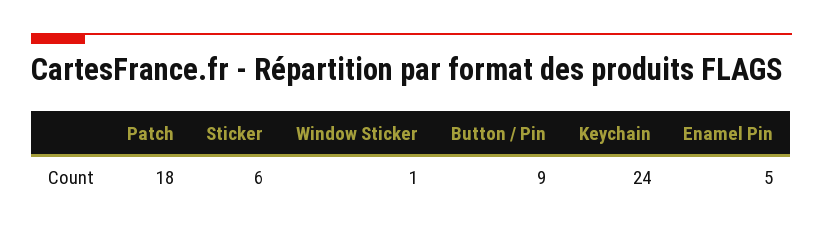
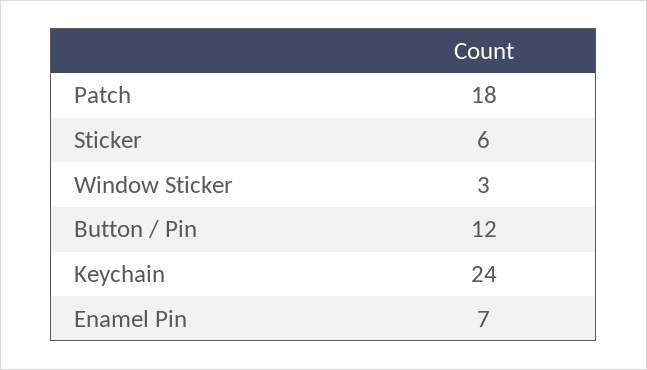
Window Sticker: 1 -> 3
Button / Pin: 9 -> 12
Enamel Pin: 5 -> 7

